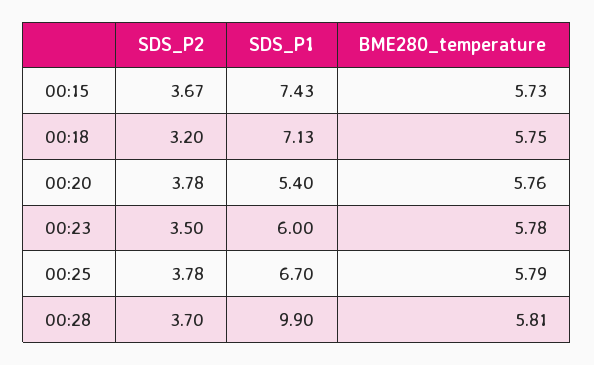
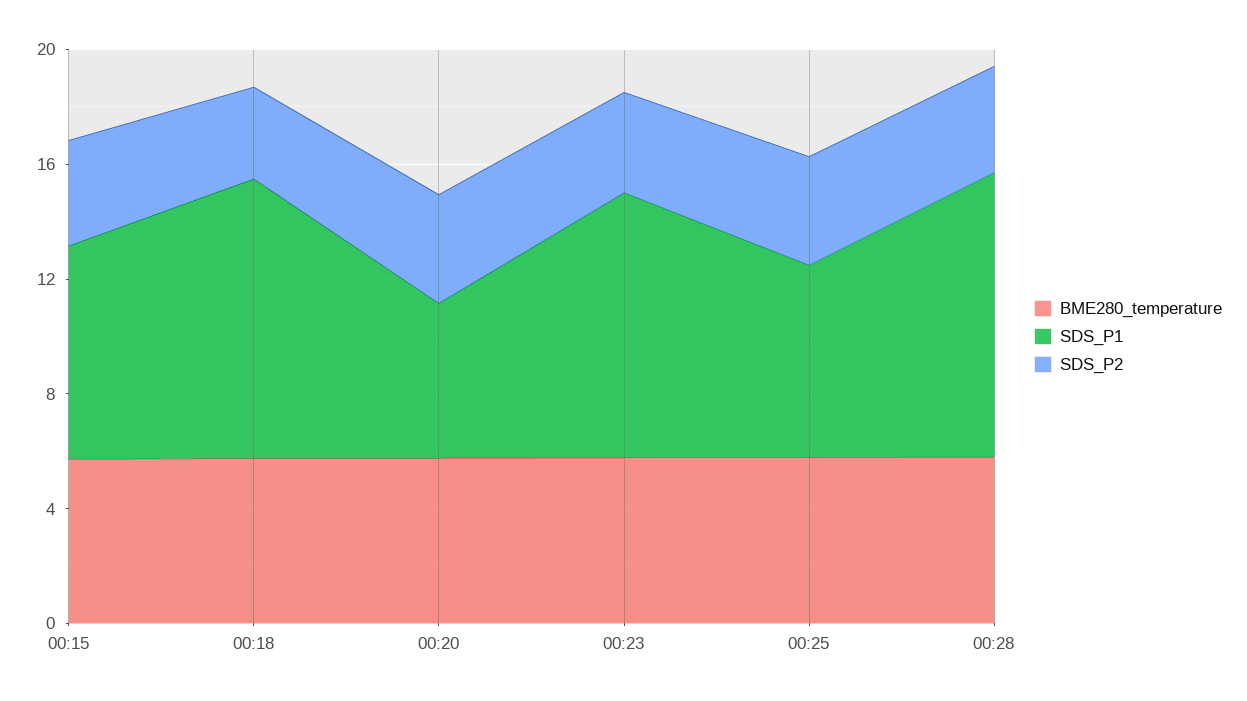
SDS_P1, 00:18: 7.13 -> 10
SDS_P1, 00:23: 6 -> 9

